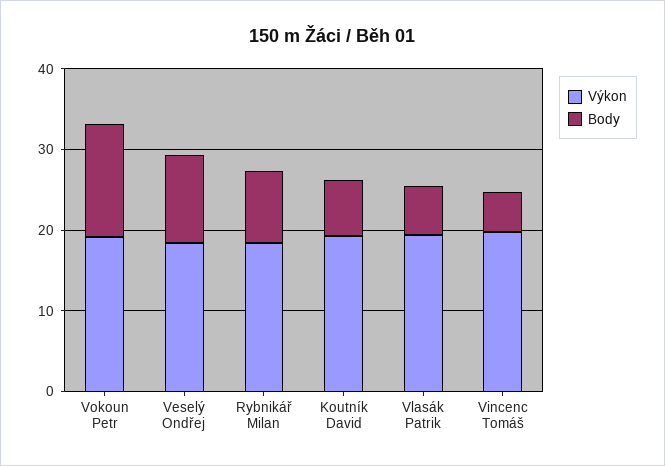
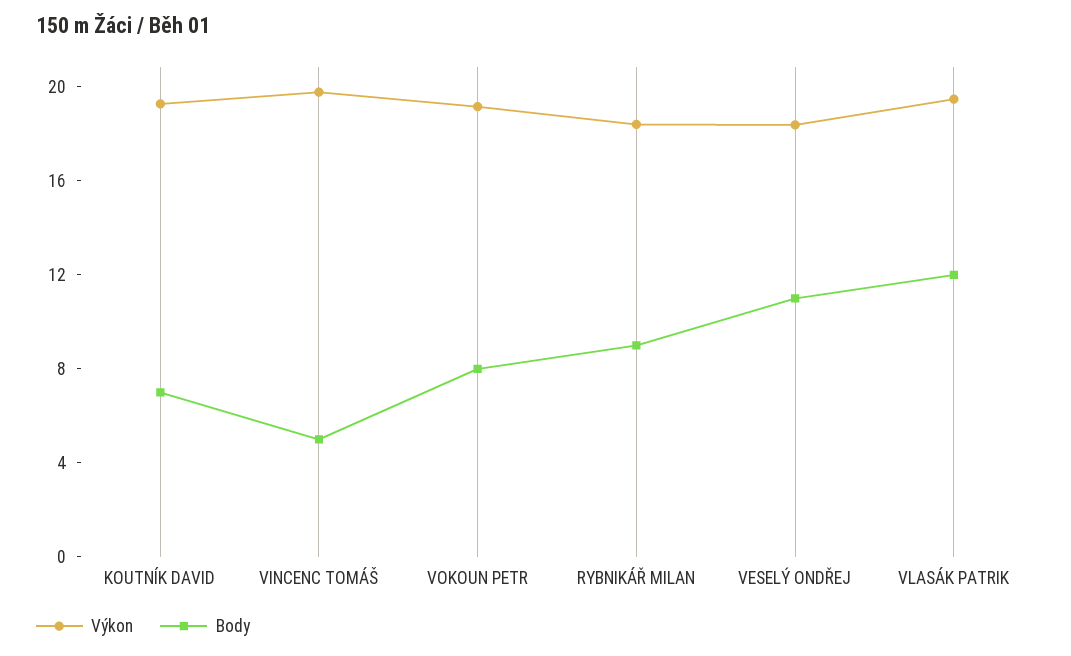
Body, Vokoun Petr: 14 -> 8
Body, Vlasák Patrik: 6 -> 12

